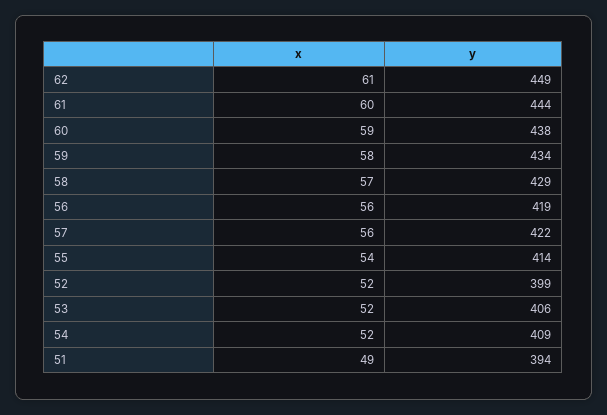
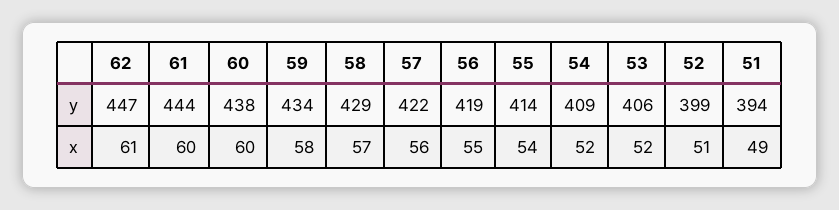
y, 62: 449 -> 447
x, 60: 59 -> 60
x, 56: 56 -> 55
x, 52: 52 -> 51

